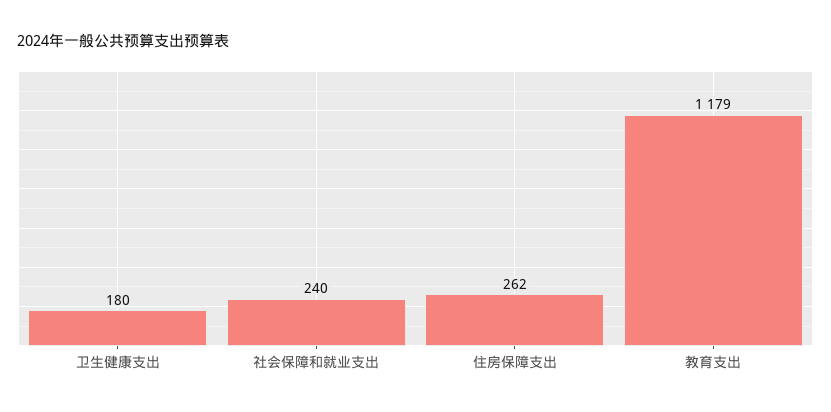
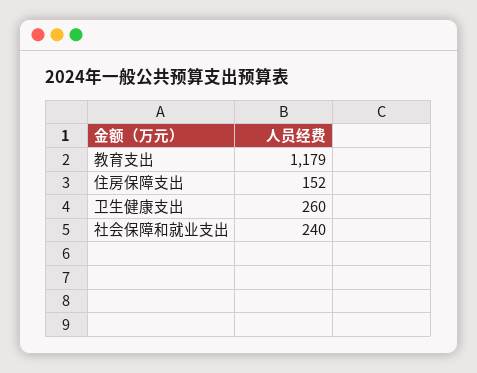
卫生健康支出: 180 -> 260
住房保障支出: 262 -> 152

